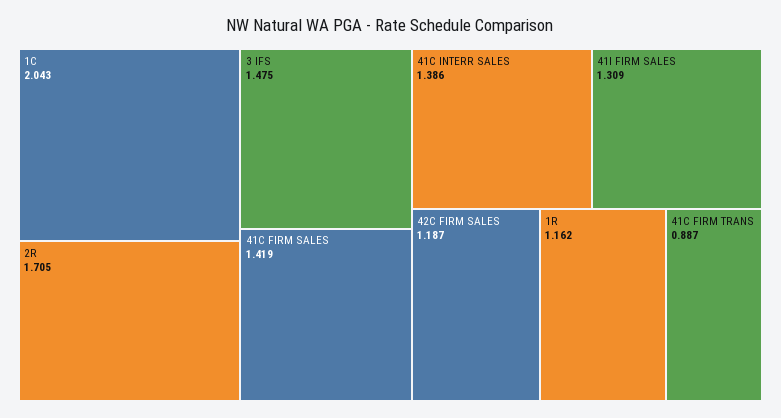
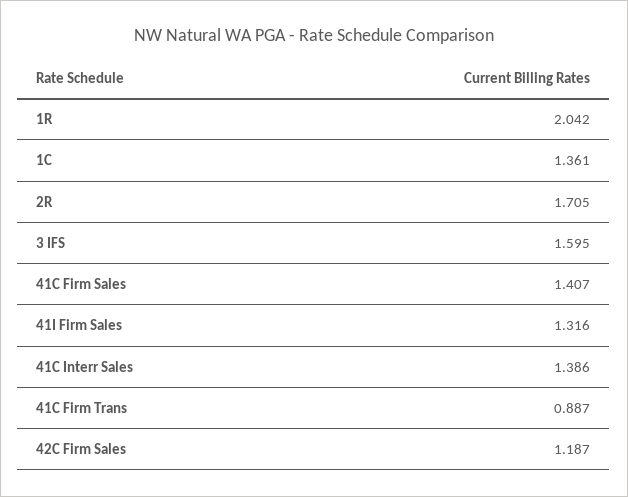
1C: 2.043 -> 1.361
3 IFS: 1.475 -> 1.595
41C FIRM SALES: 1.419 -> 1.407
41I FIRM SALES: 1.309 -> 1.316
1R: 1.162 -> 2.042

